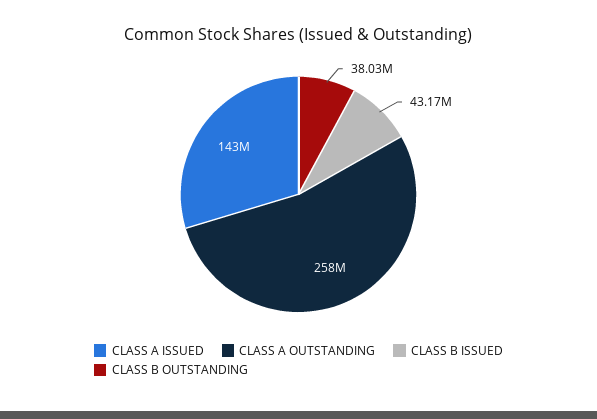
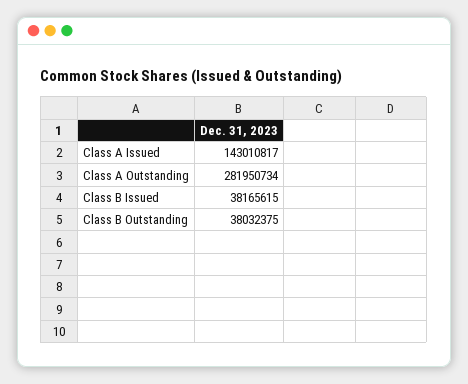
CLASS A OUTSTANDING: 258000000 -> 281950734
CLASS B ISSUED: 43170000 -> 38165615

